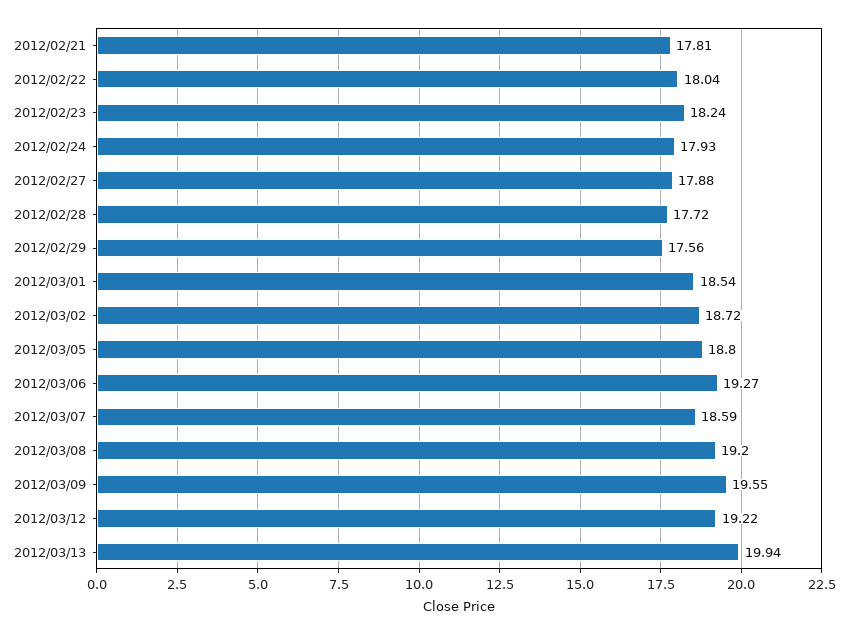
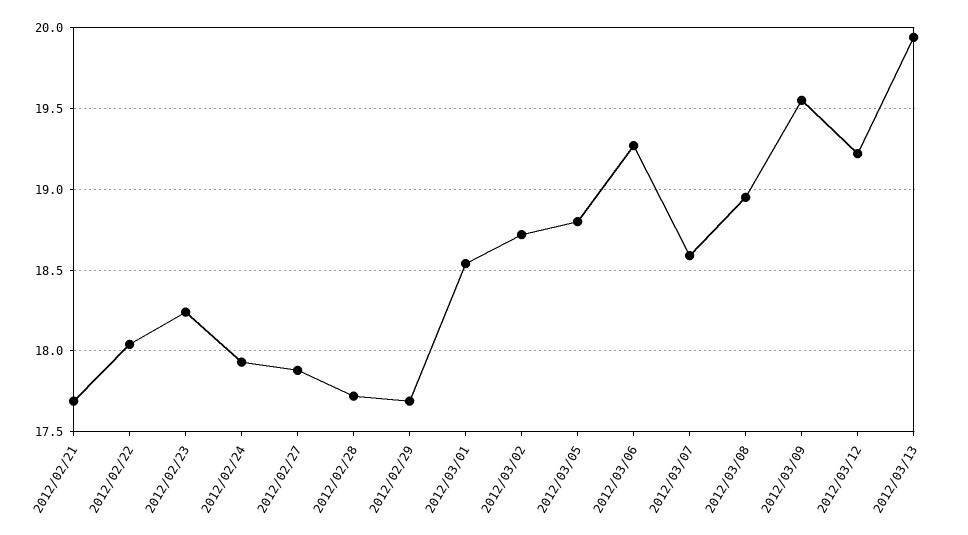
2012/02/21: 17.81 -> 17.7
2012/02/29: 17.56 -> 17.7
2012/03/08: 19.2 -> 18.95

